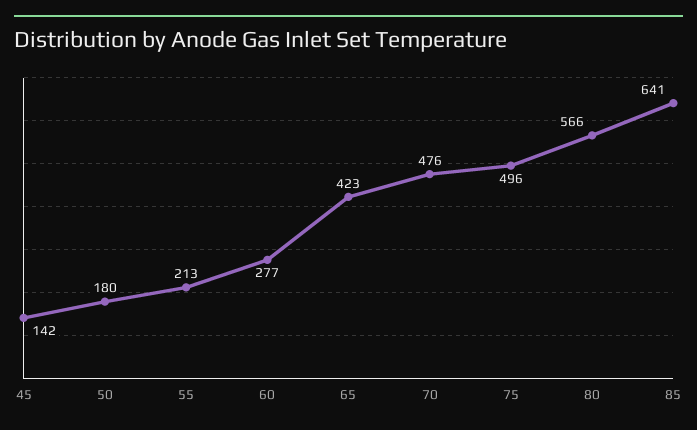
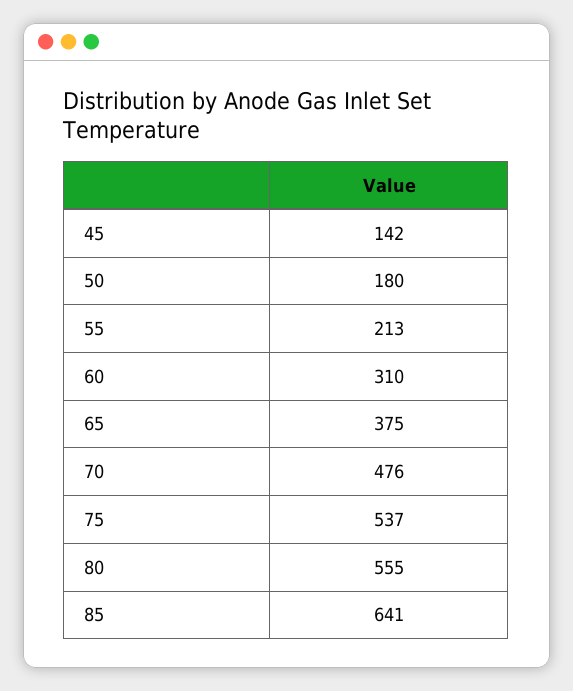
60: 277 -> 310
65: 423 -> 375
75: 496 -> 537
80: 566 -> 555

